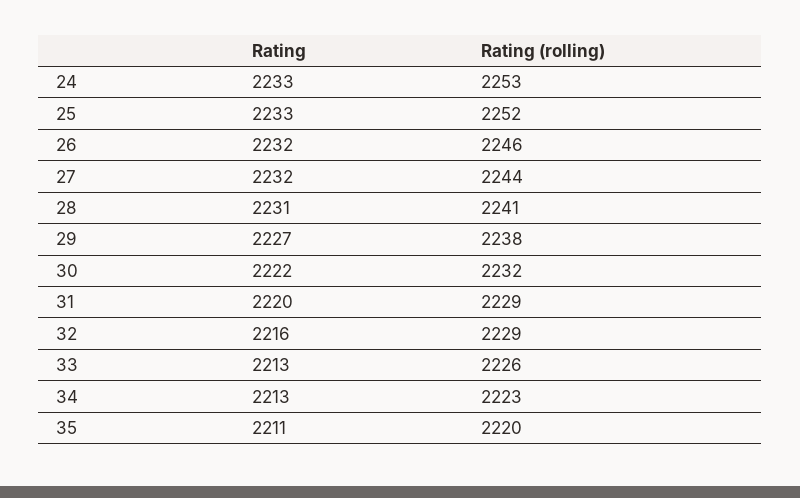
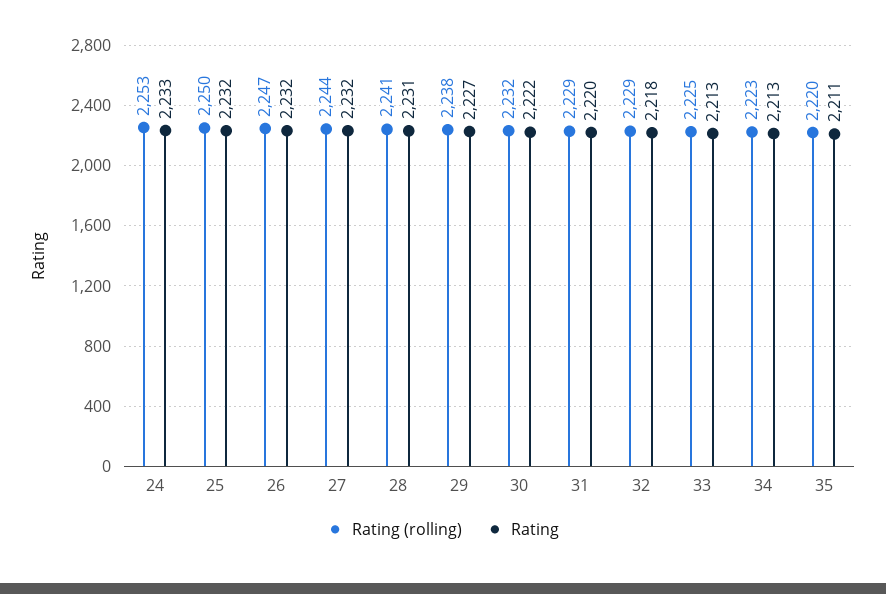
Rating, 25: 2233 -> 2232
Rating (rolling), 25: 2252 -> 2250
Rating (rolling), 26: 2246 -> 2247
Rating, 32: 2216 -> 2218
Rating (rolling), 33: 2226 -> 2225

